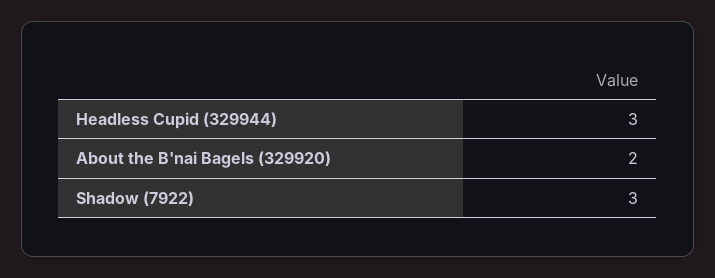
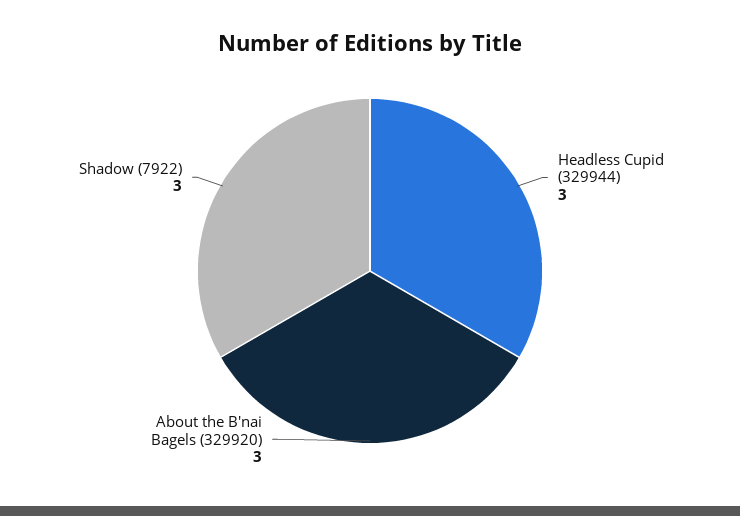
About the B'nai Bagels (329920): 2 -> 3

